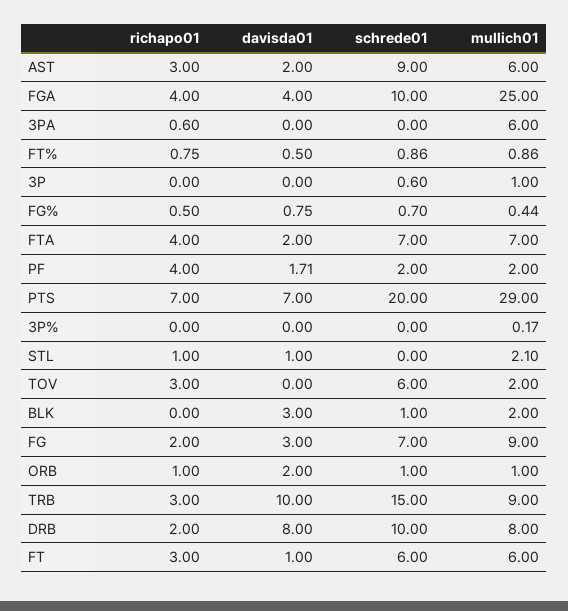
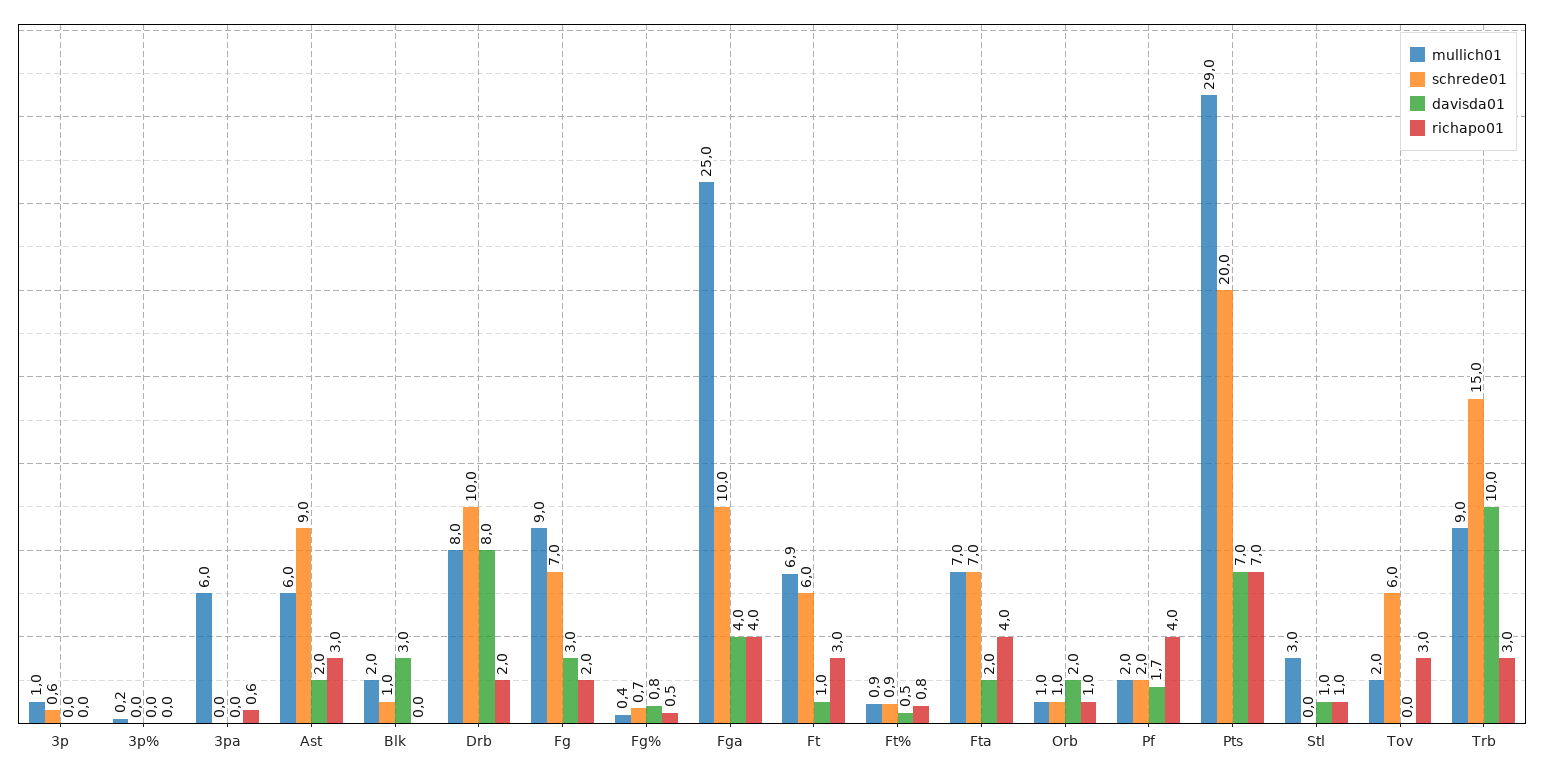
mullich01, STL: 2.1 -> 3
mullich01, FT: 6 -> 6.9

